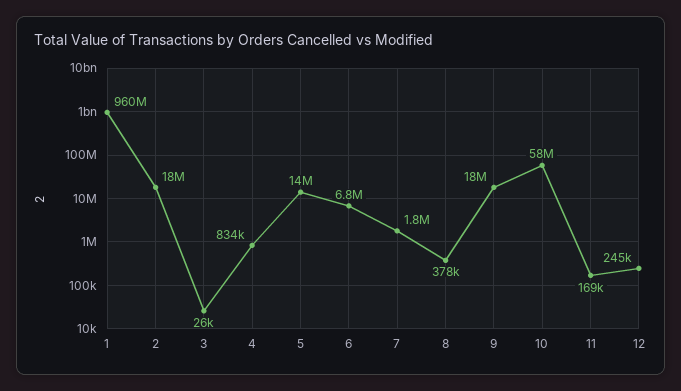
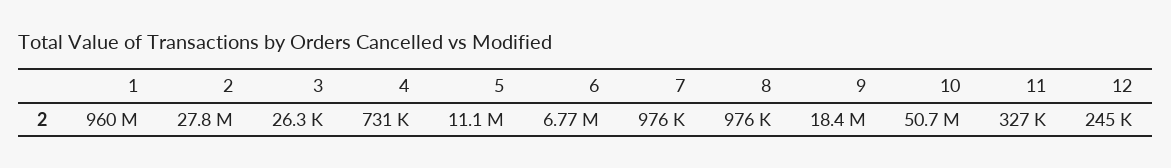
2: 18000000 -> 27800000
4: 834000 -> 731000
5: 14000000 -> 11100000
7: 1800000 -> 976000
8: 378000 -> 976000
10: 58000000 -> 50700000
11: 169000 -> 327000

